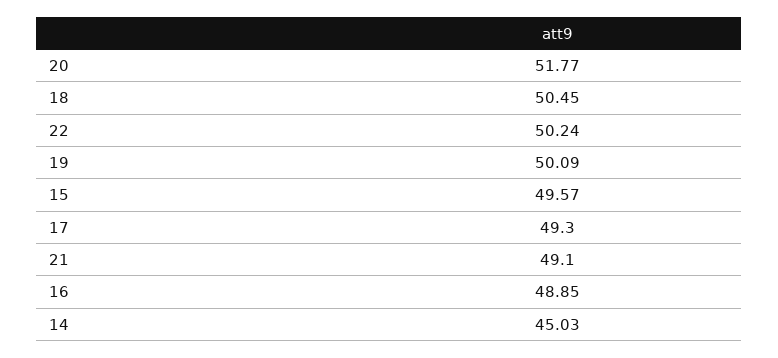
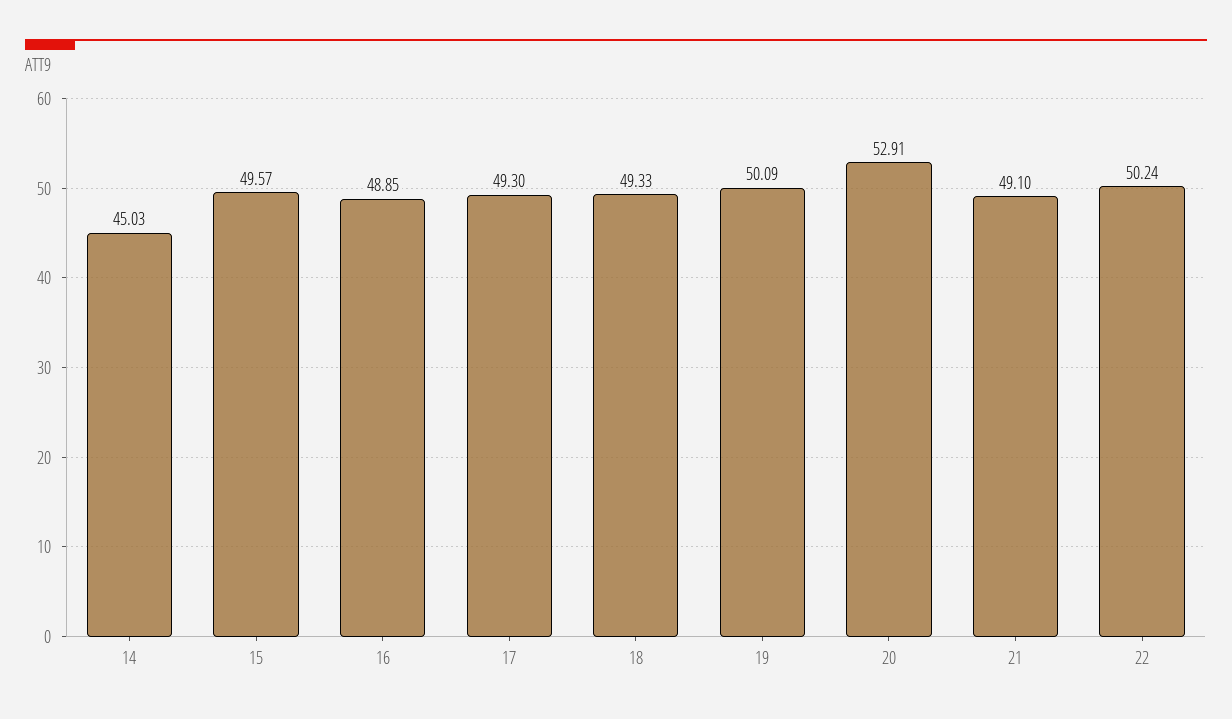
20: 51.77 -> 52.91
18: 50.45 -> 49.33

